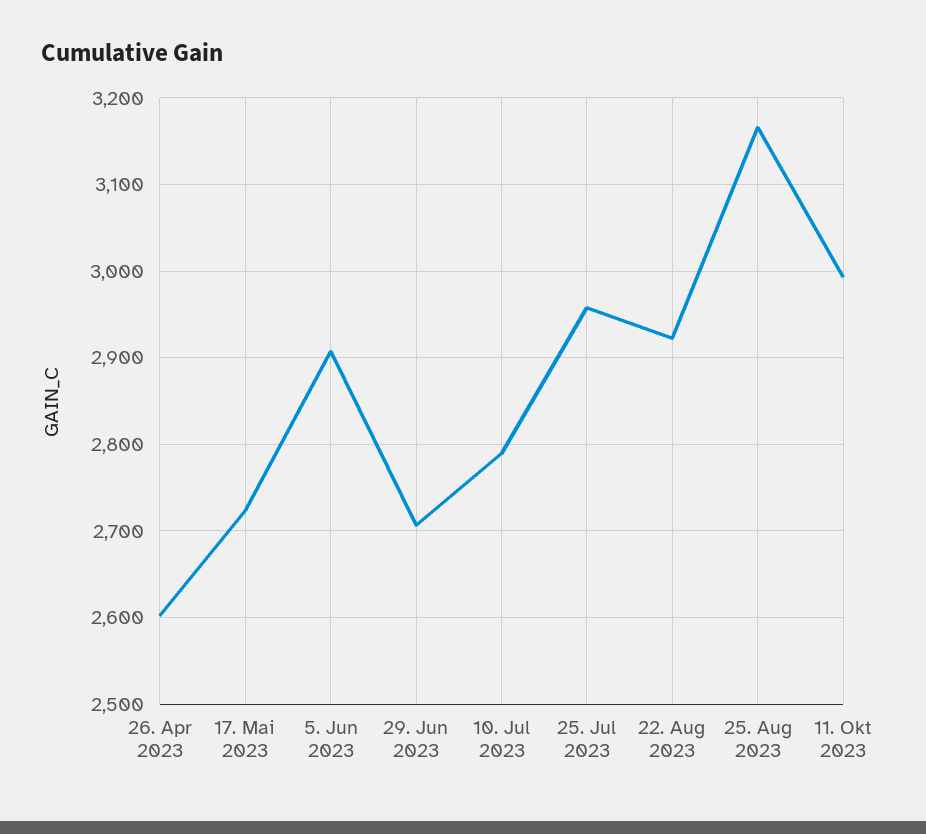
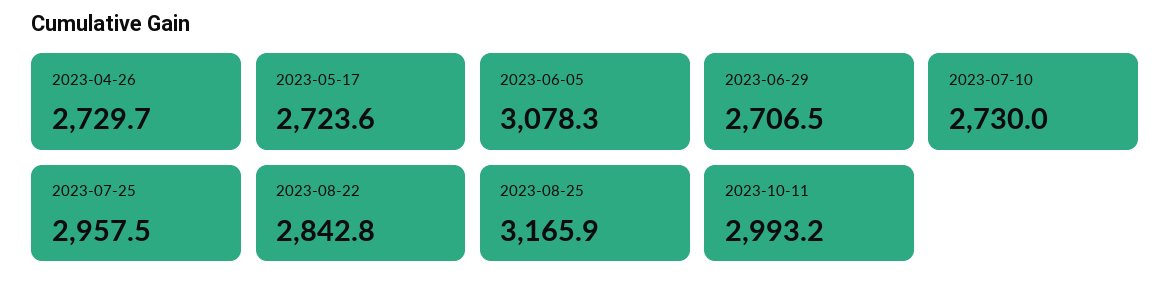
26. Apr 2023: 2600 -> 2729.7
5. Jun 2023: 2910 -> 3078.3
10. Jul 2023: 2790 -> 2730
22. Aug 2023: 2920 -> 2842.8

